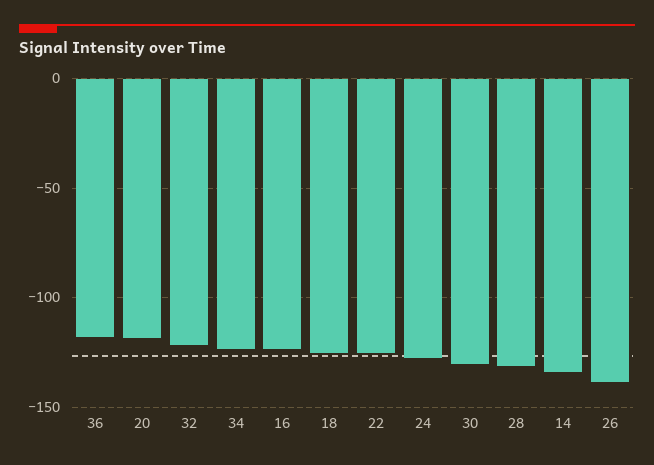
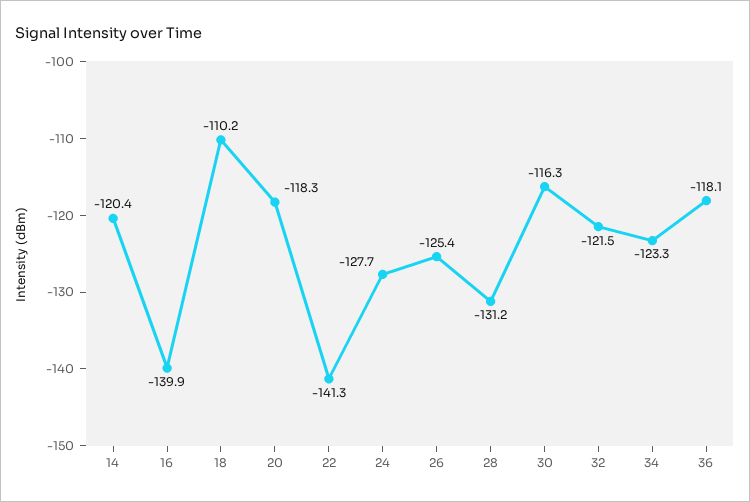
16: -125 -> -139.9
18: -125 -> -110.2
22: -125 -> -141.3
30: -130 -> -116.3
14: -135 -> -120.4
26: -140 -> -125.4

